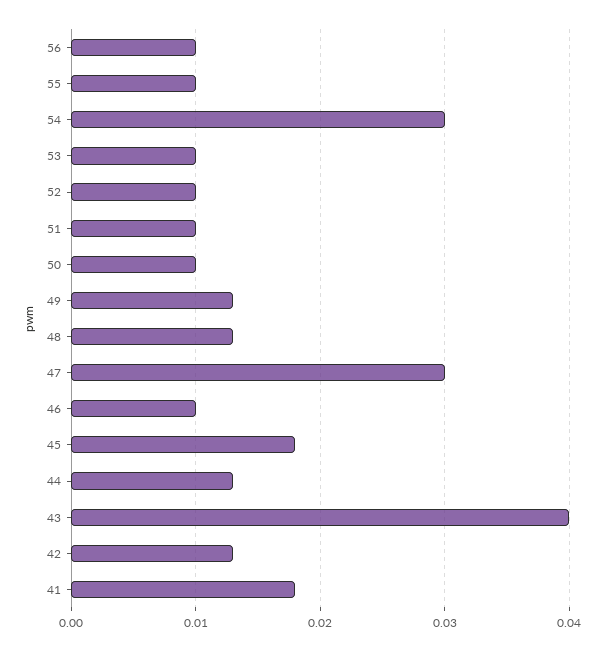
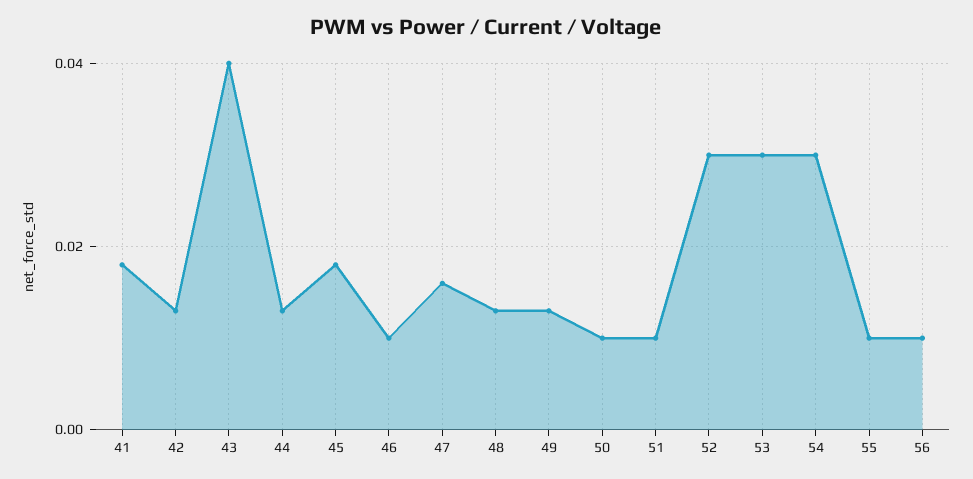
53: 0.01 -> 0.03
52: 0.01 -> 0.03
47: 0.03 -> 0.015

